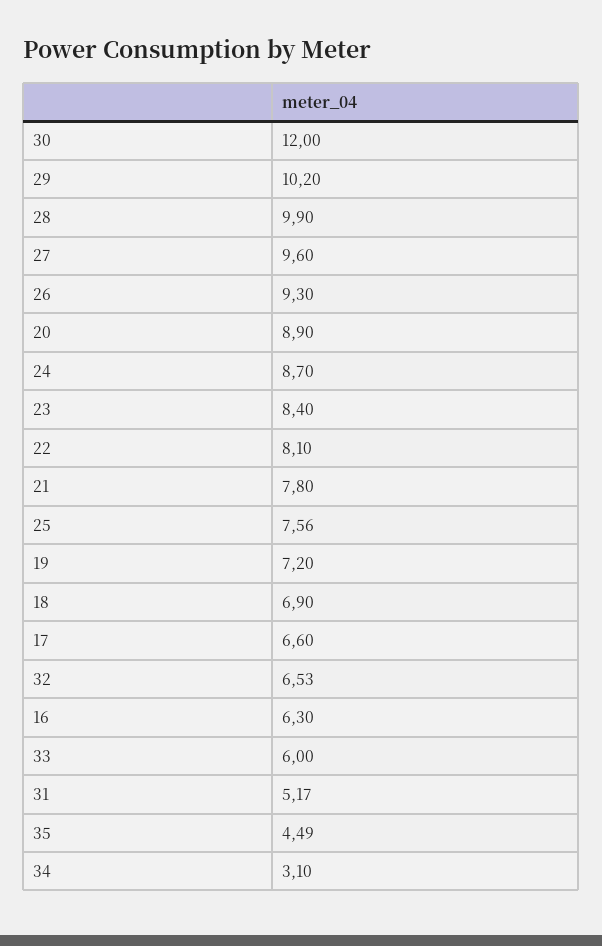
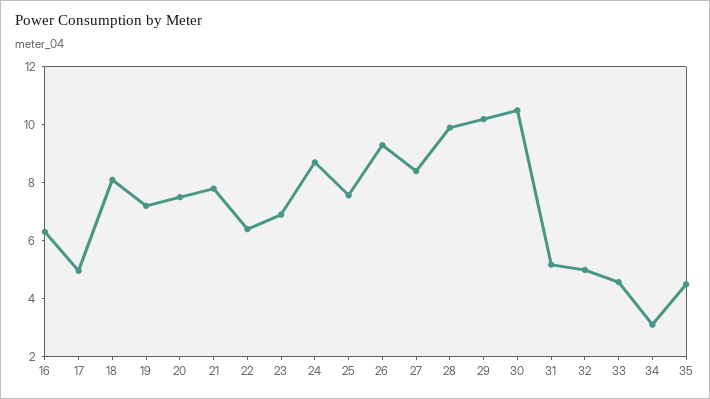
30: 12 -> 10.5
27: 9.6 -> 8.5
20: 8.9 -> 7.5
23: 8.4 -> 7
22: 8.1 -> 6.5
18: 6.9 -> 8
17: 6.6 -> 5
32: 6.53 -> 5
33: 6 -> 4.5

